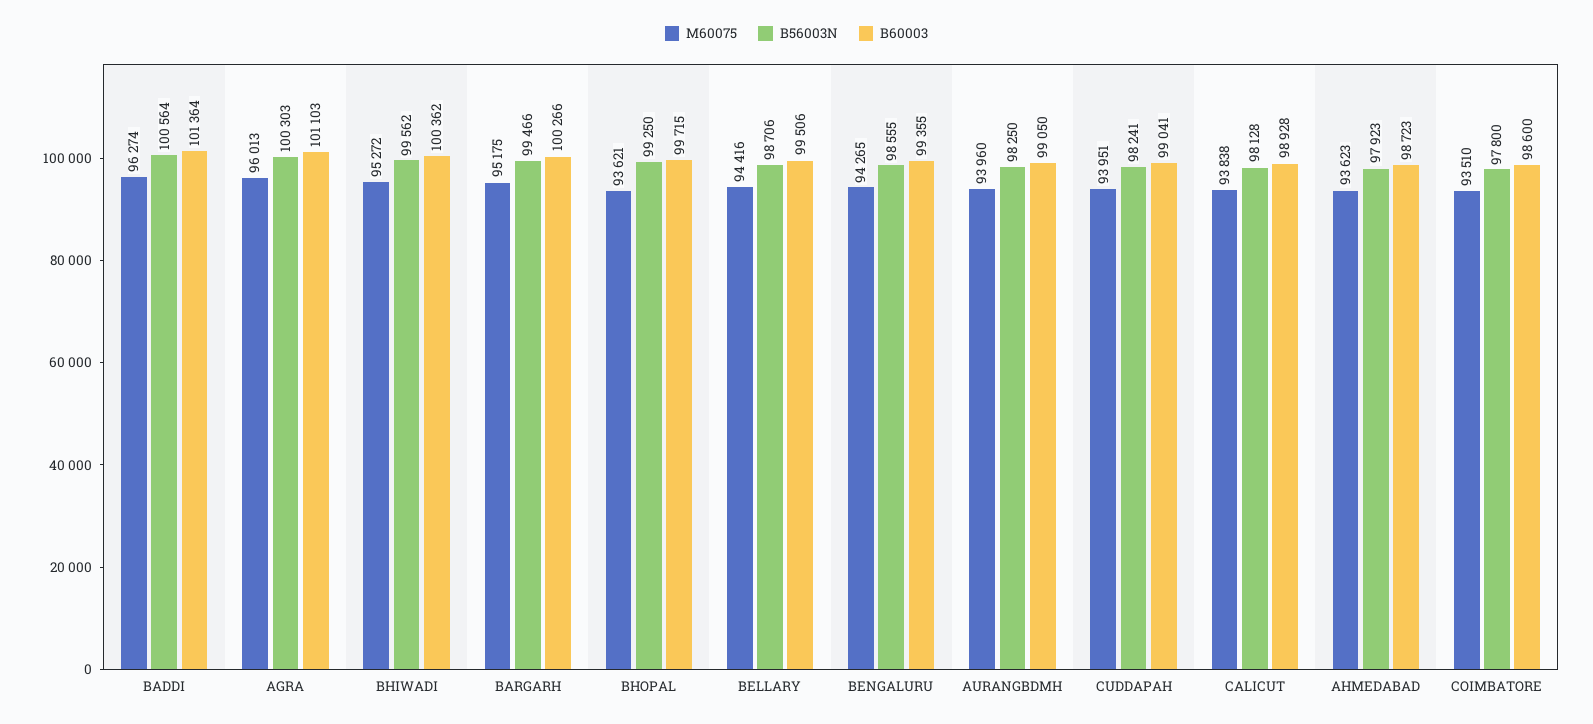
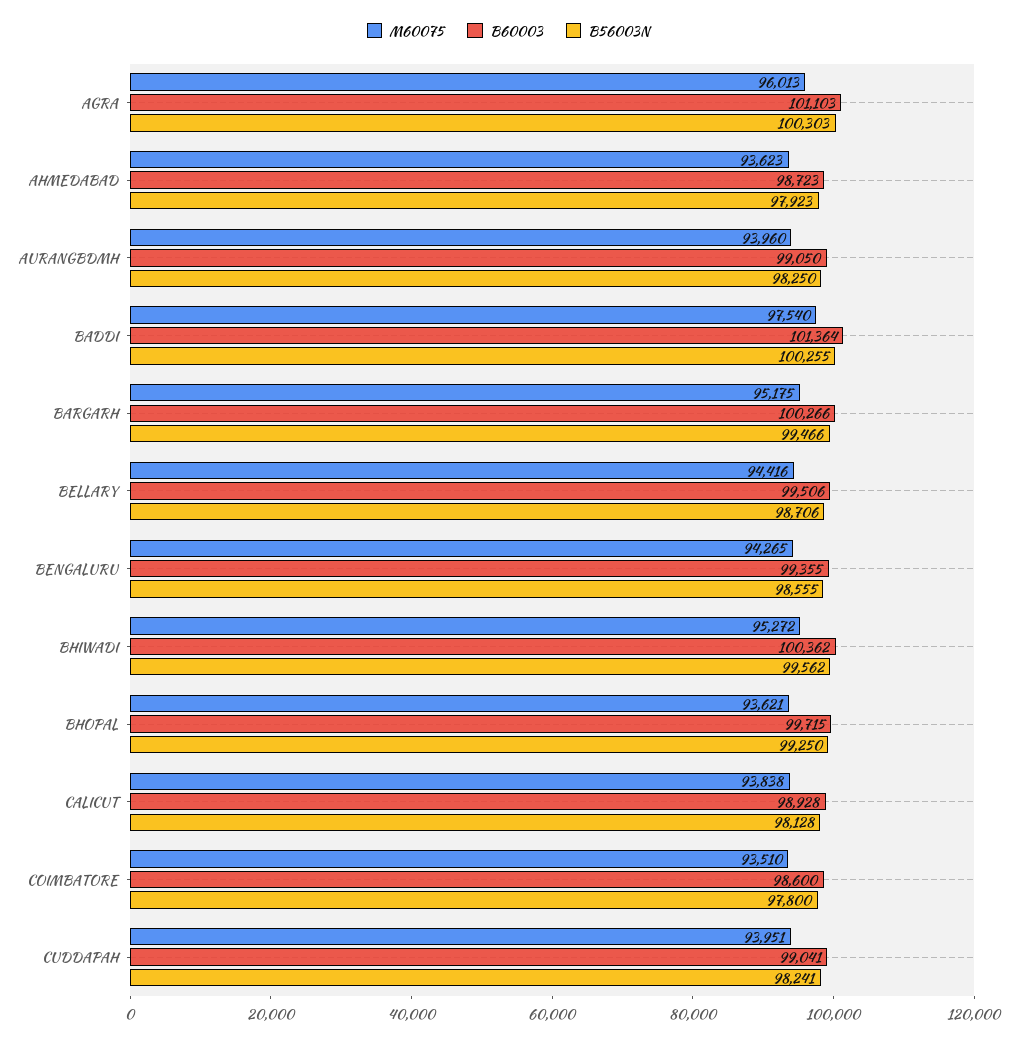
M60075, BADDI: 96274 -> 97540
B56003N, BADDI: 100564 -> 100255

